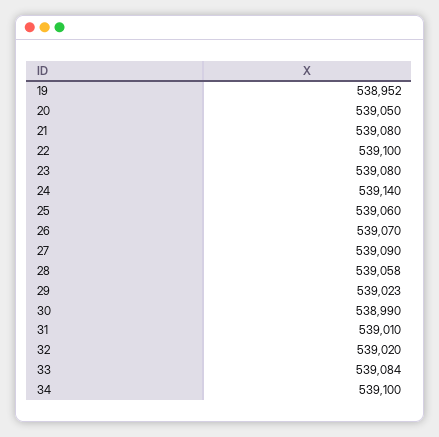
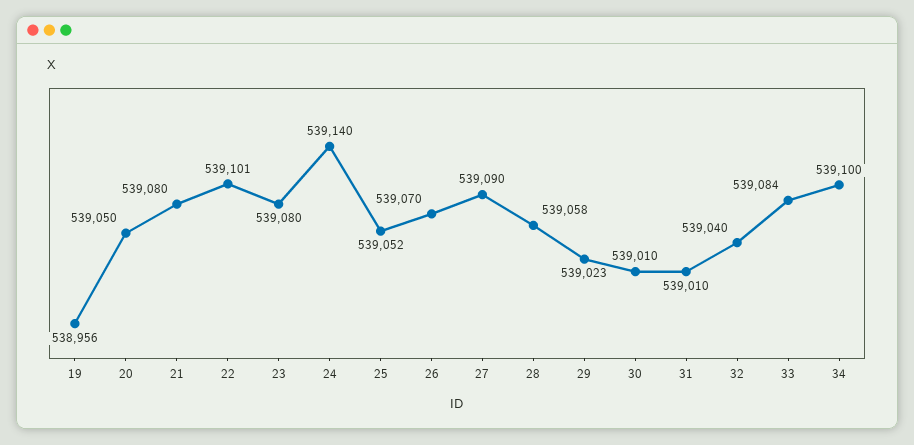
19: 538952 -> 538956
22: 539100 -> 539101
25: 539060 -> 539052
30: 538990 -> 539010
32: 539020 -> 539040

